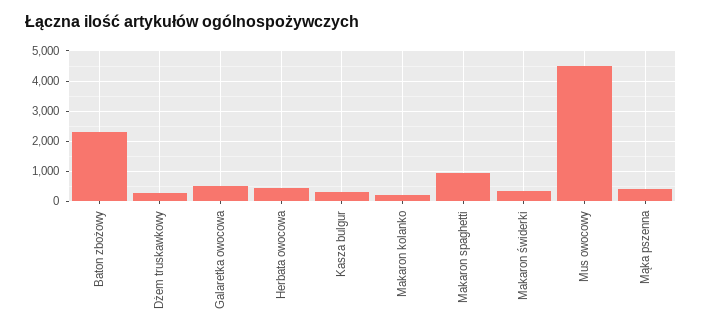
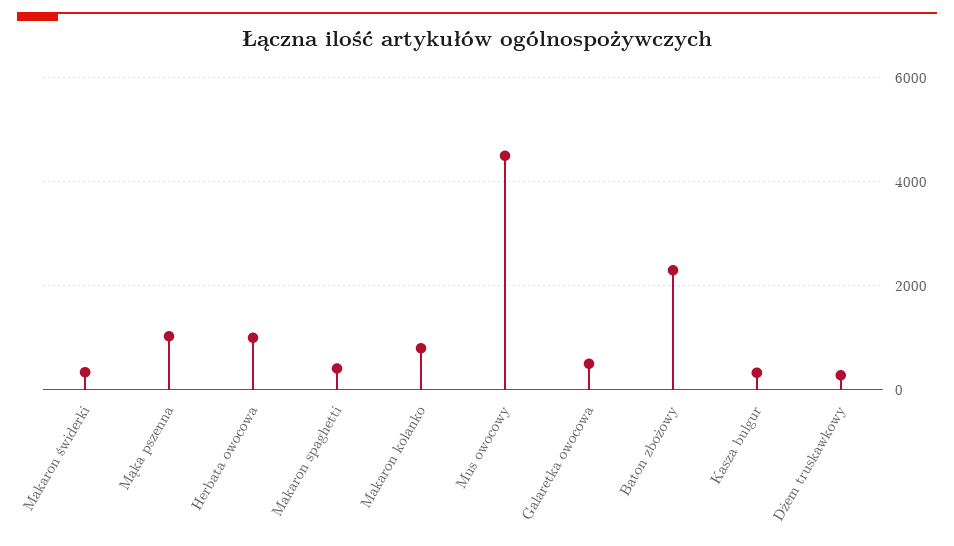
Herbata owocowa: 400 -> 1000
Makaron kolanko: 200 -> 800
Makaron spaghetti: 1000 -> 400
Mąka pszenna: 400 -> 1000

